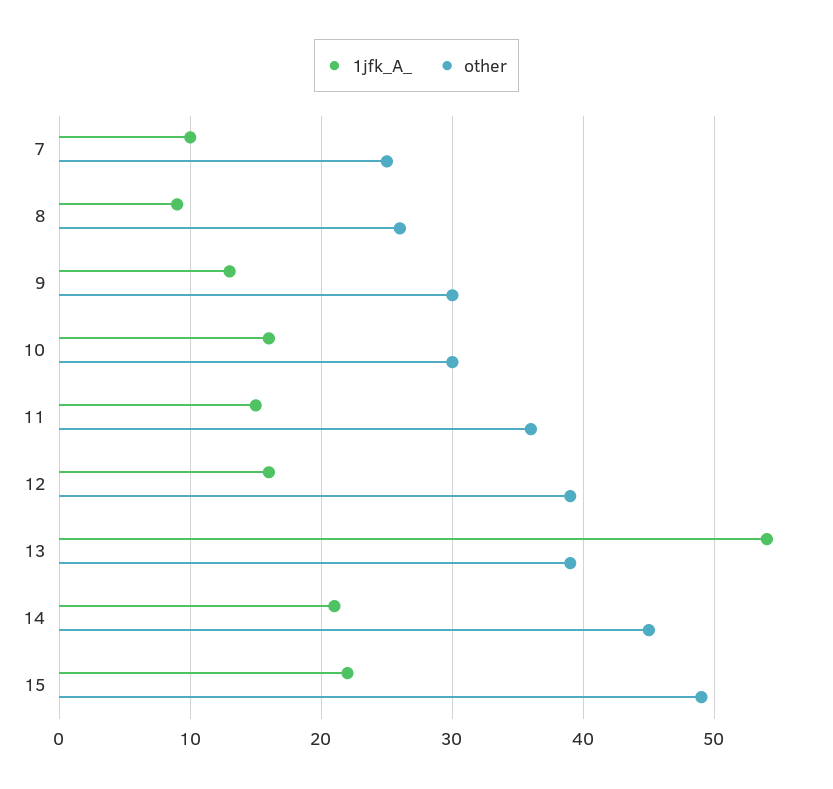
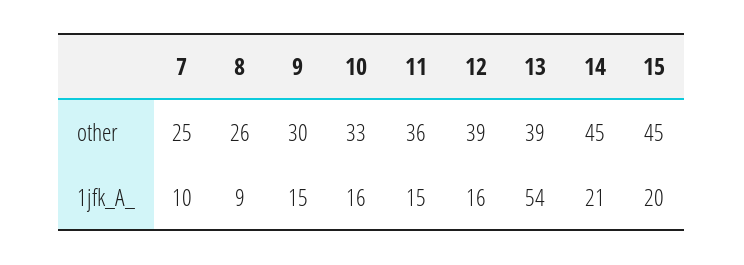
1jfk_A_, 9: 13 -> 15
other, 10: 30 -> 33
1jfk_A_, 15: 22 -> 20
other, 15: 49 -> 45

